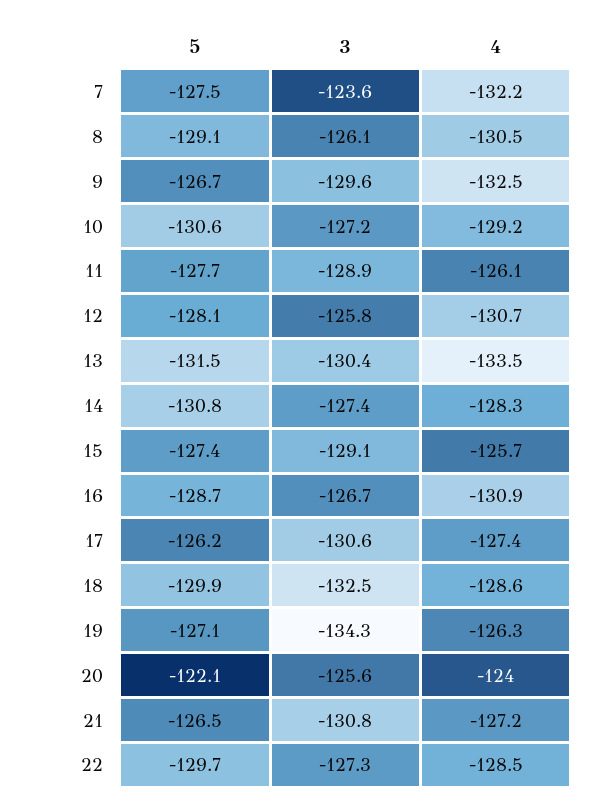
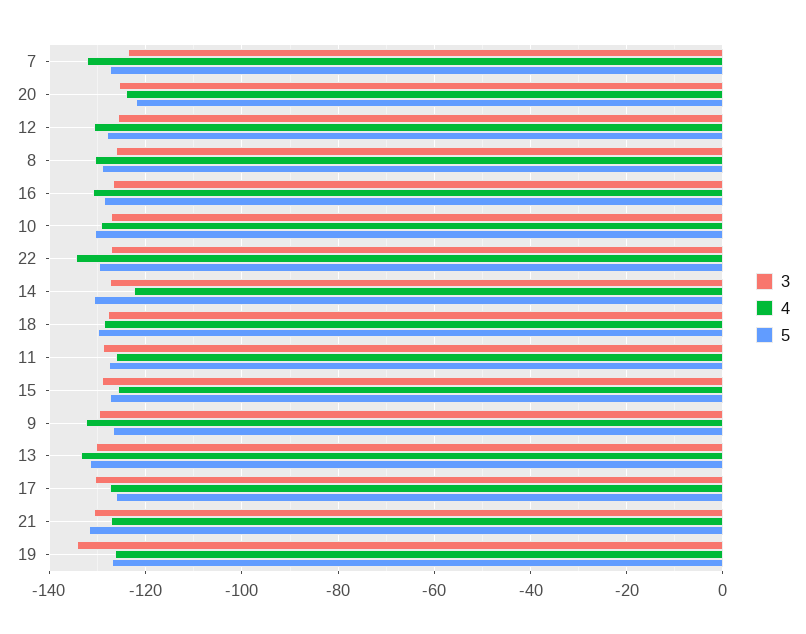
4, 14: -128.3 -> -122
3, 18: -132.5 -> -128
5, 21: -126.5 -> -132
4, 22: -128.5 -> -134

